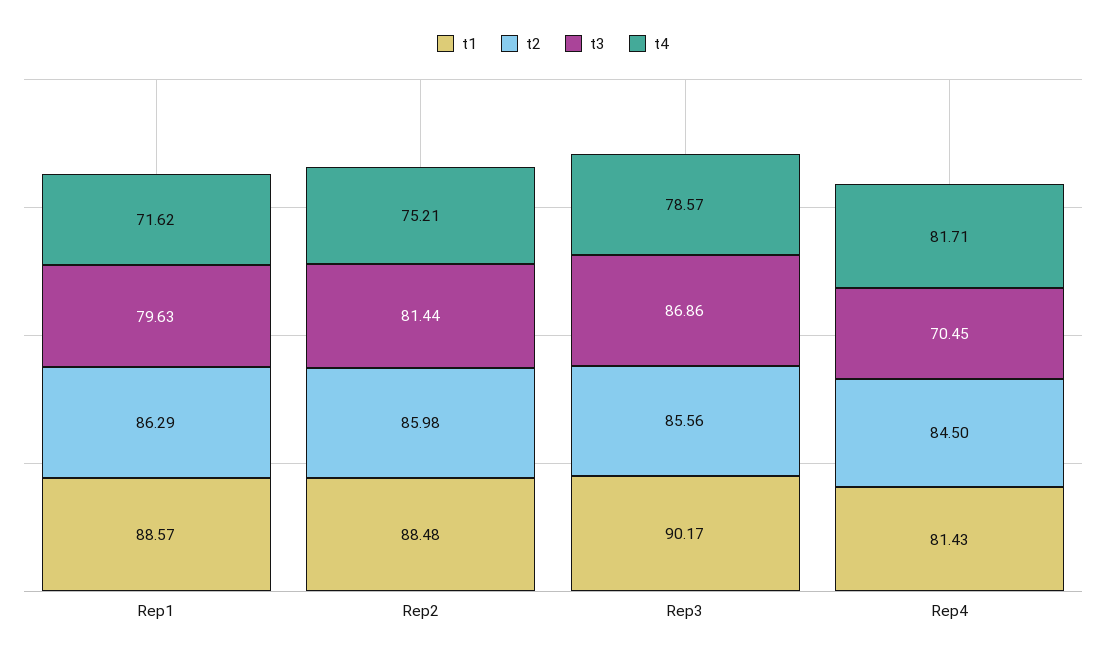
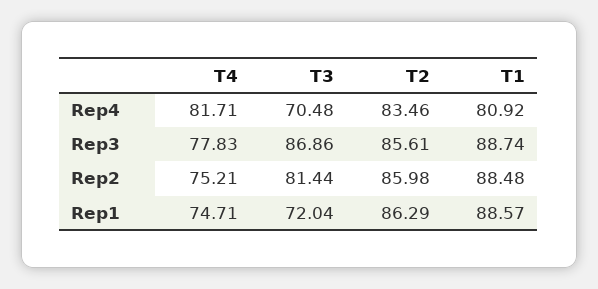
t3, Rep1: 79.63 -> 72.04
t4, Rep1: 71.62 -> 74.71
t1, Rep3: 90.17 -> 88.74
t2, Rep3: 85.56 -> 85.61
t4, Rep3: 78.57 -> 77.83
t1, Rep4: 81.43 -> 80.92
t2, Rep4: 84.5 -> 83.46
t3, Rep4: 70.45 -> 70.48

